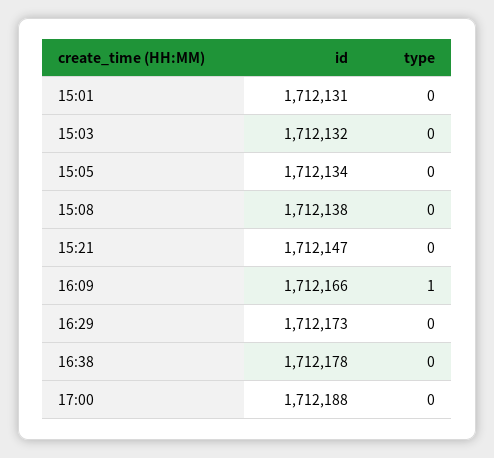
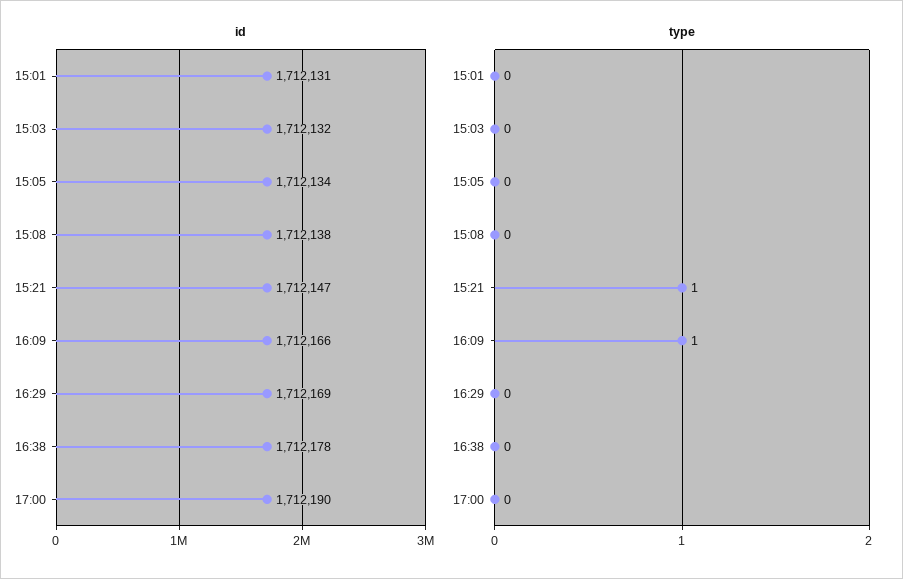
type, 15:21: 0 -> 1
id, 16:29: 1712173 -> 1712169
id, 17:00: 1712188 -> 1712190

